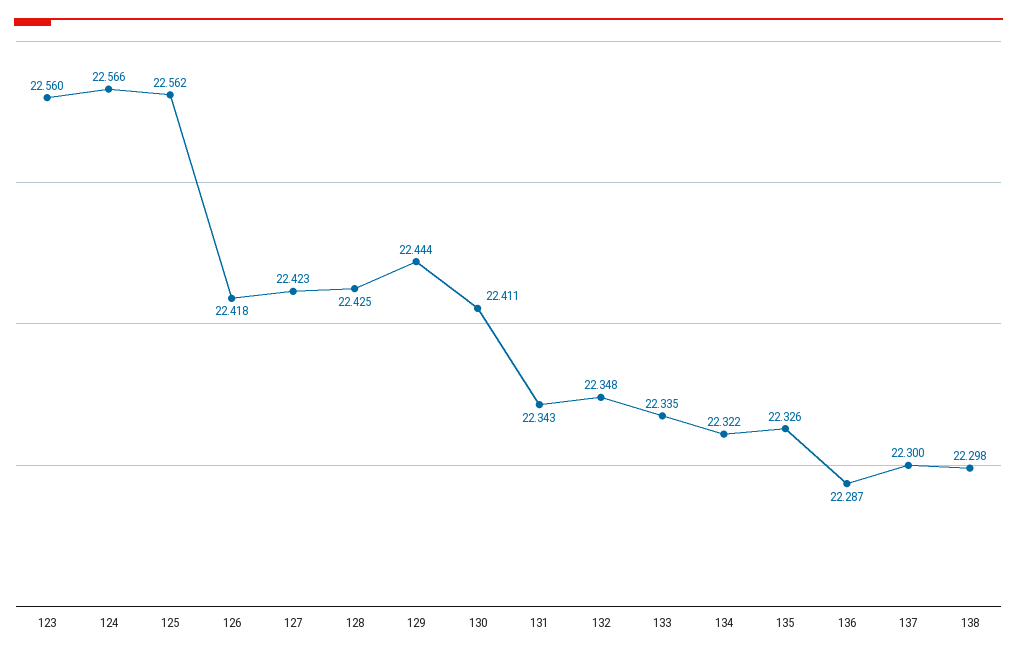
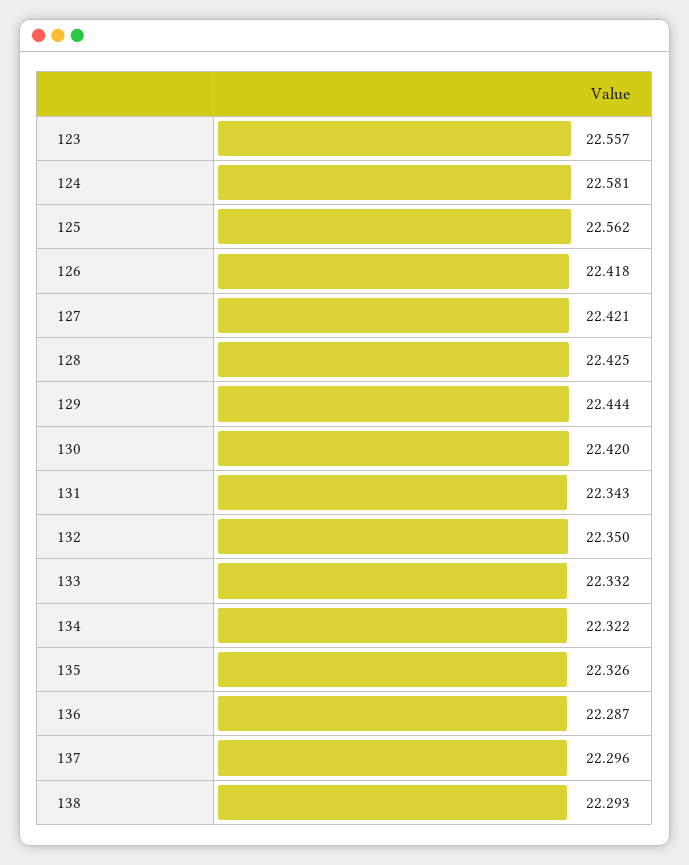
123: 22.56 -> 22.557
124: 22.566 -> 22.581
127: 22.423 -> 22.421
130: 22.411 -> 22.42
132: 22.348 -> 22.35
133: 22.335 -> 22.332
137: 22.3 -> 22.296
138: 22.298 -> 22.293

